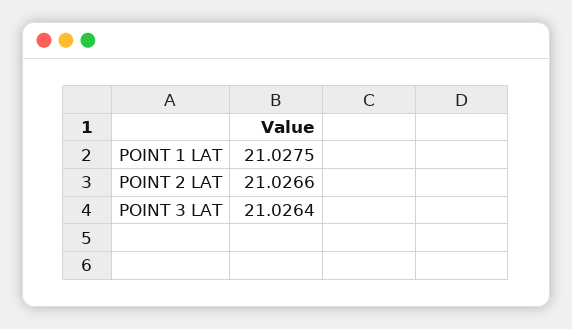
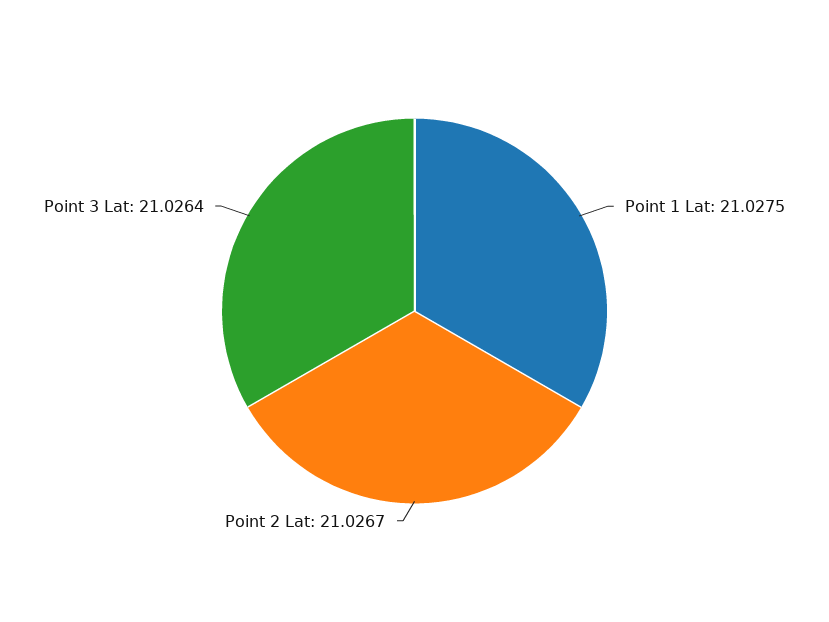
POINT 2 LAT: 21.0266 -> 21.0267

